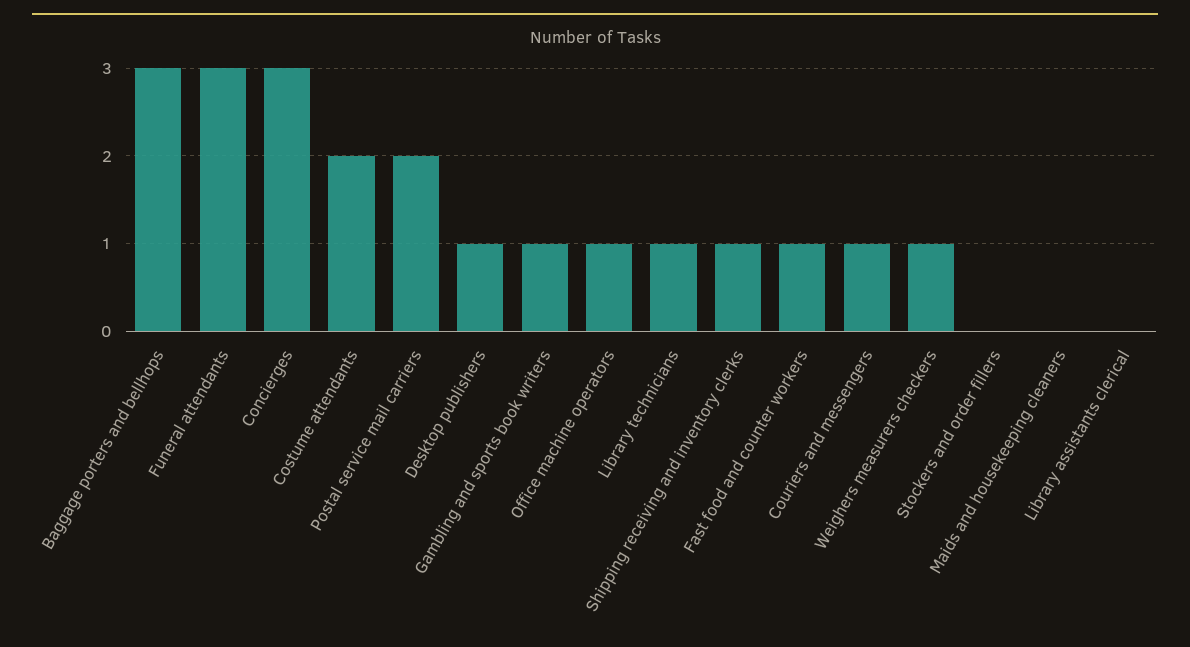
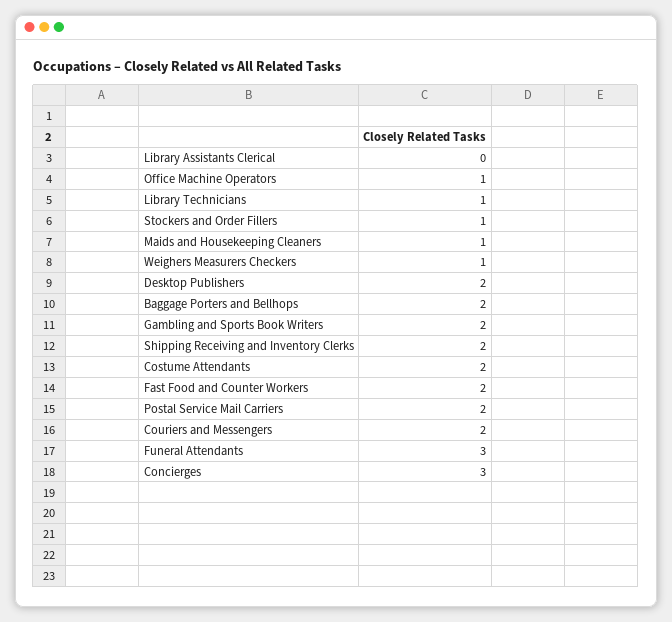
Baggage porters and bellhops: 3 -> 2
Desktop publishers: 1 -> 2
Gambling and sports book writers: 1 -> 2
Shipping receiving and inventory clerks: 1 -> 2
Fast food and counter workers: 1 -> 2
Couriers and messengers: 1 -> 2
Stockers and order fillers: 0 -> 1
Maids and housekeeping cleaners: 0 -> 1

